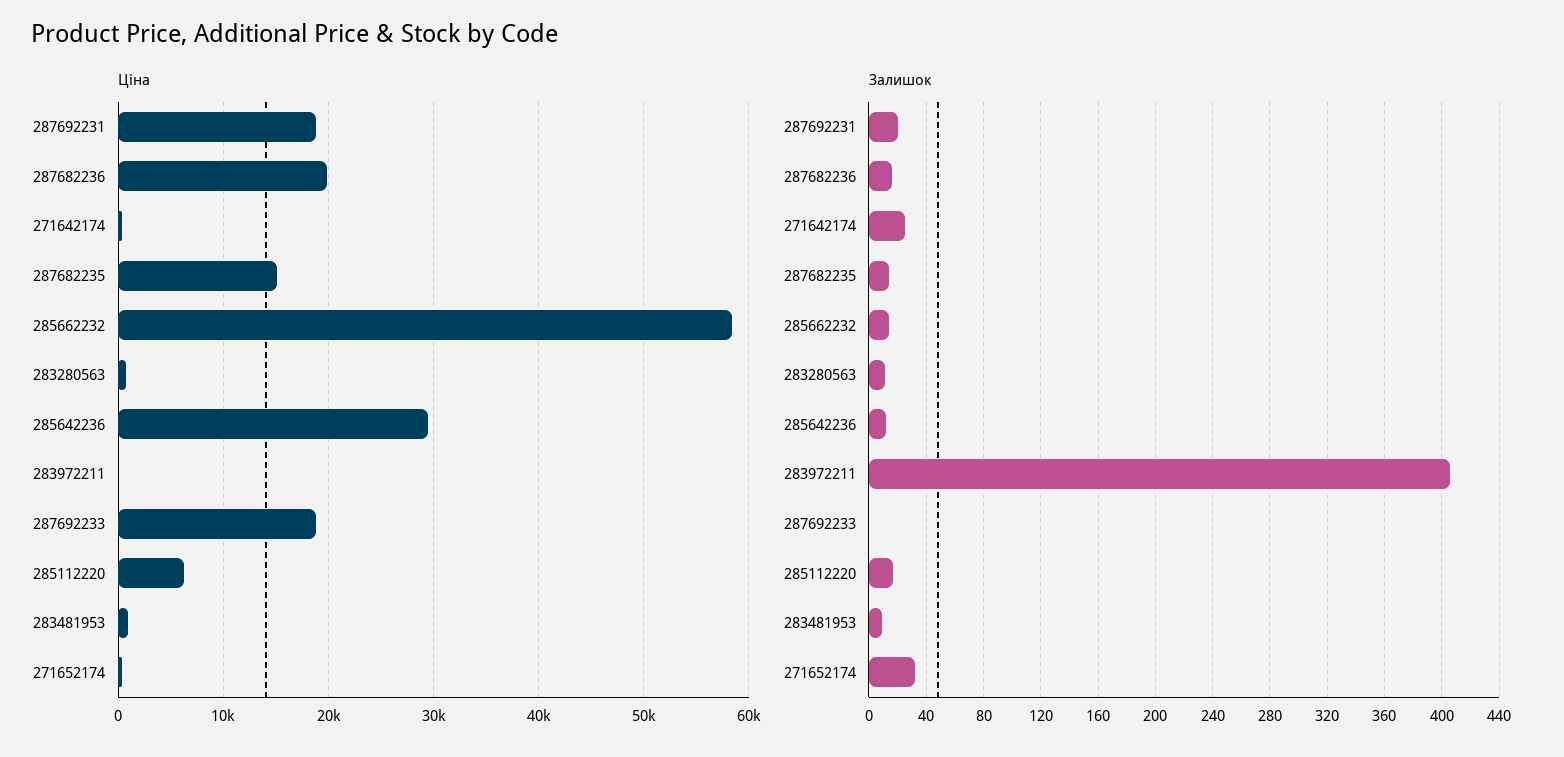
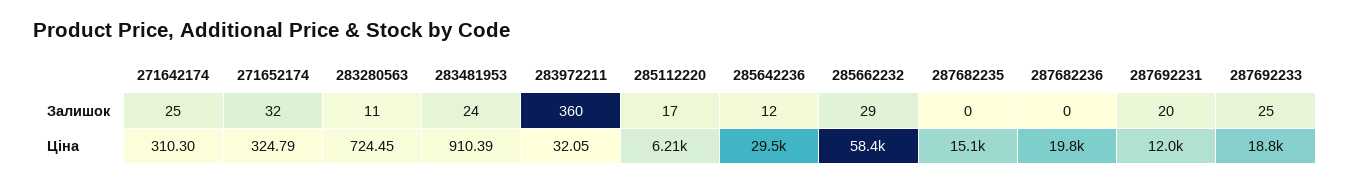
Ціна, 287692231: 19000 -> 12000
Залишок, 287682236: 15 -> 0
Залишок, 287682235: 15 -> 0
Залишок, 285662232: 15 -> 29
Залишок, 283972211: 405 -> 360
Залишок, 287692233: 0 -> 25
Залишок, 283481953: 10 -> 24

